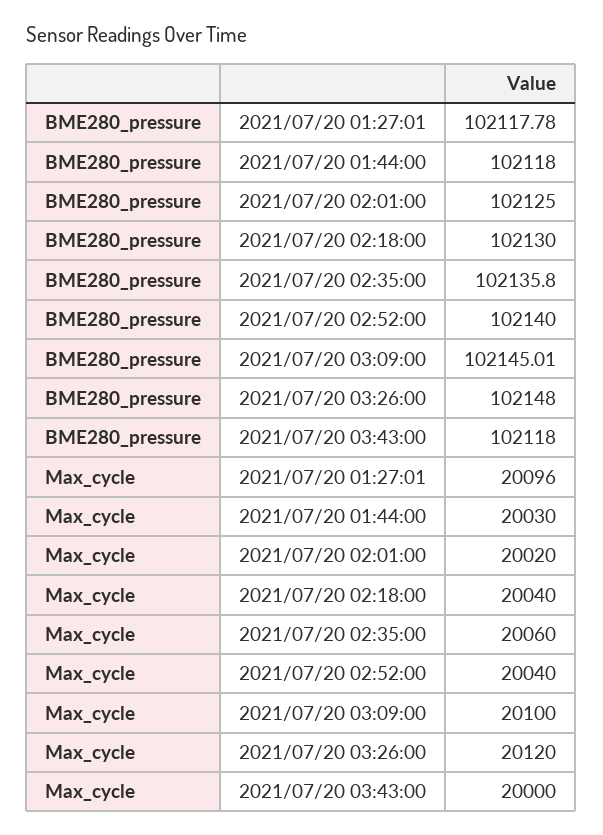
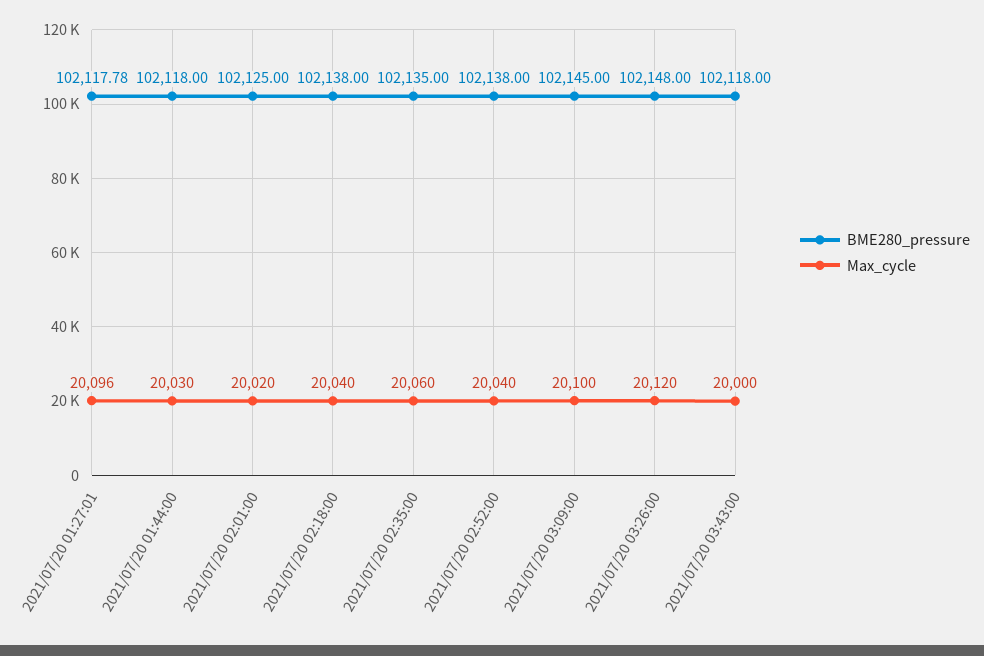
BME280_pressure, 2021/07/20 02:18:00: 102130 -> 102138
BME280_pressure, 2021/07/20 02:35:00: 102135.8 -> 102135
BME280_pressure, 2021/07/20 02:52:00: 102140 -> 102138
BME280_pressure, 2021/07/20 03:09:00: 102145.01 -> 102145

